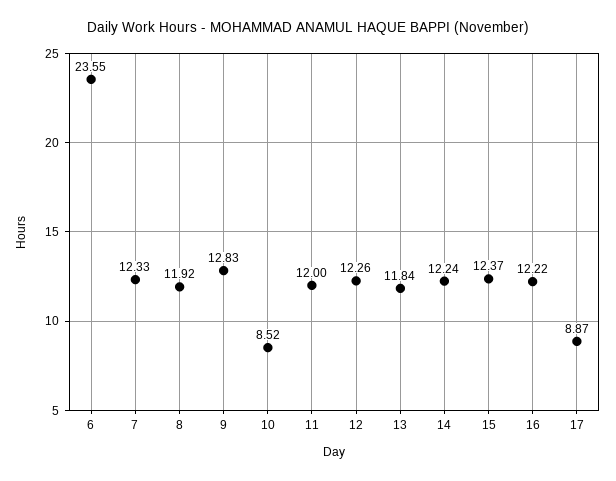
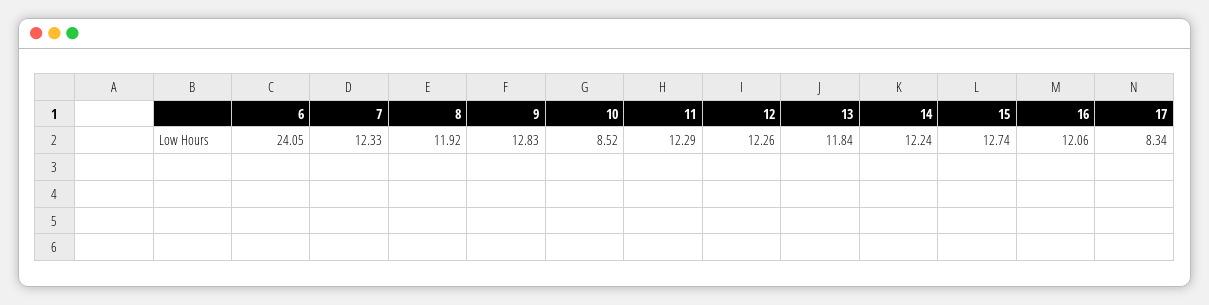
6: 23.55 -> 24.05
11: 12 -> 12.29
15: 12.37 -> 12.74
16: 12.22 -> 12.06
17: 8.87 -> 8.34

